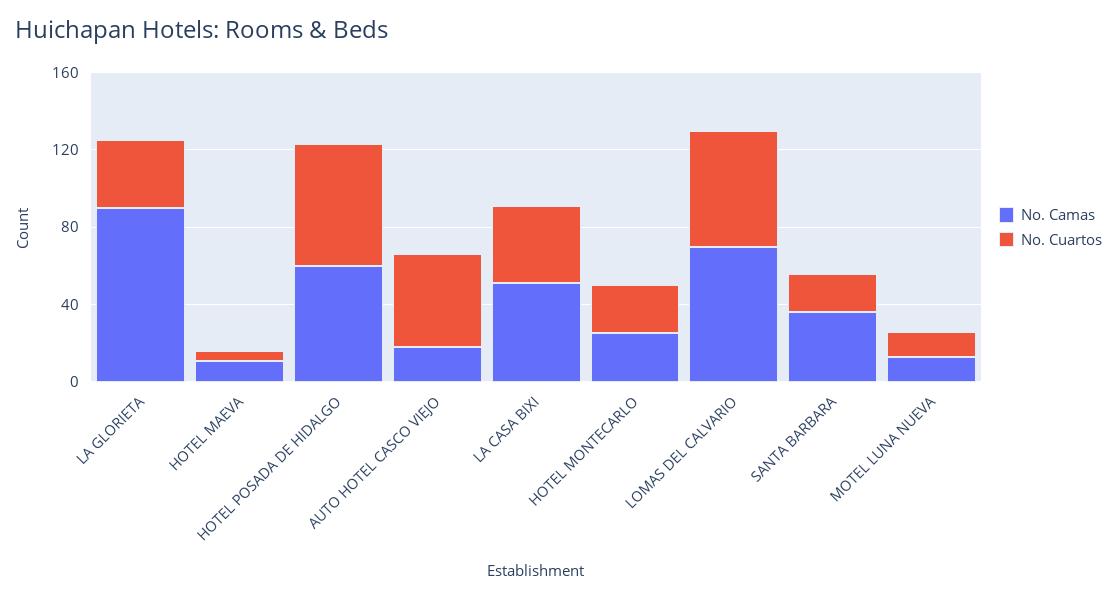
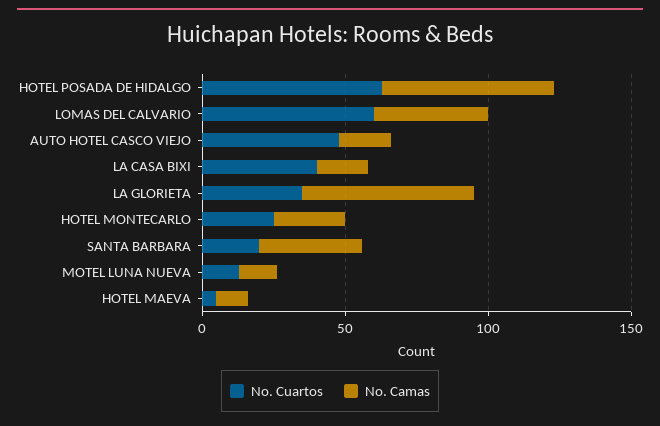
No. Camas, LA GLORIETA: 90 -> 60
No. Camas, LA CASA BIXI: 50 -> 20
No. Camas, LOMAS DEL CALVARIO: 70 -> 40

